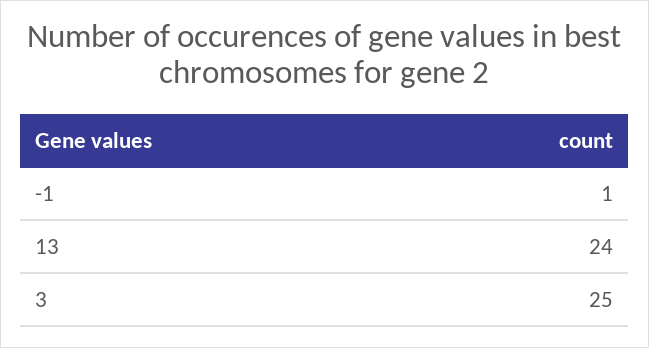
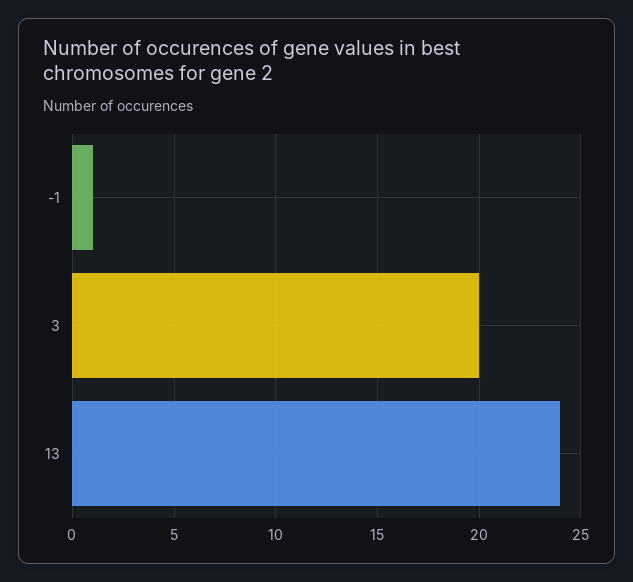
3: 25 -> 20

